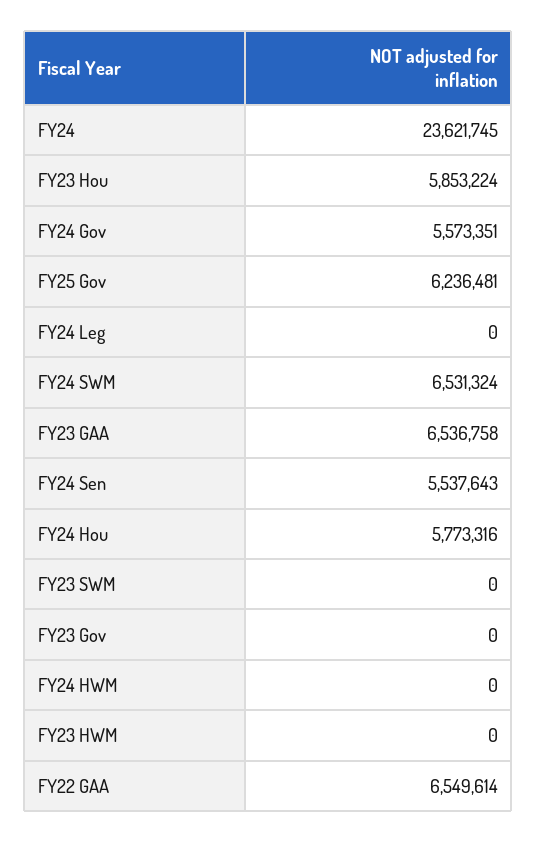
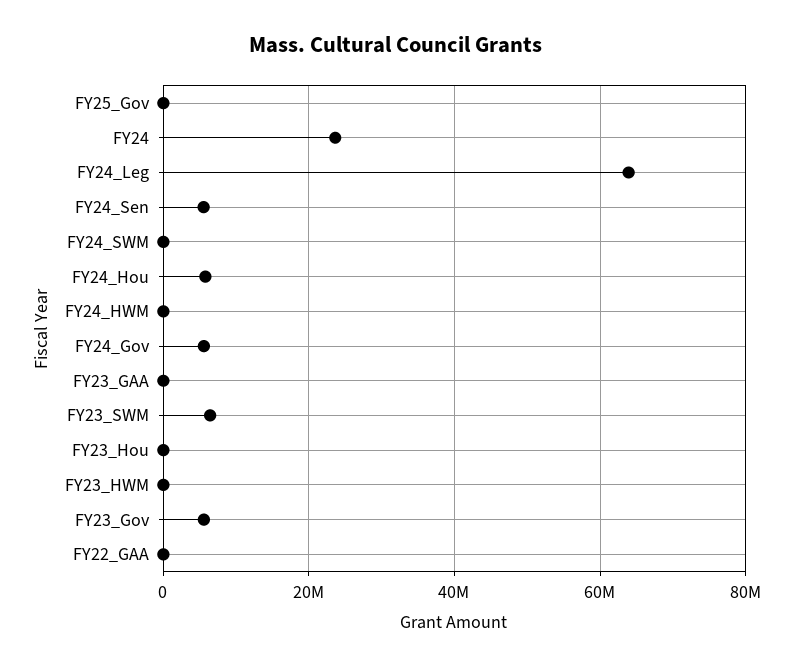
FY23 Hou: 5853224 -> 0
FY25 Gov: 6236481 -> 0
FY24 Leg: 0 -> 64000000
FY24 SWM: 6531324 -> 0
FY23 GAA: 6536758 -> 0
FY23 SWM: 0 -> 6000000
FY23 Gov: 0 -> 6000000
FY22 GAA: 6549614 -> 0

